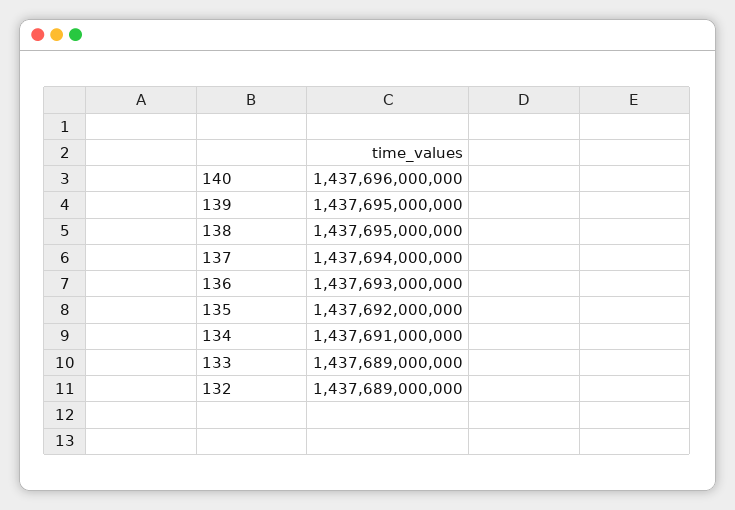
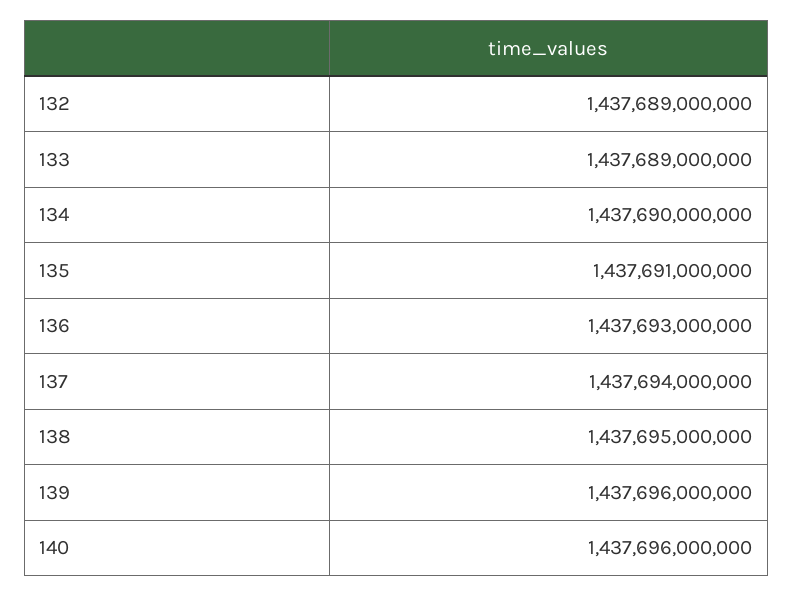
139: 1437695000000 -> 1437696000000
135: 1437692000000 -> 1437691000000
134: 1437691000000 -> 1437690000000

